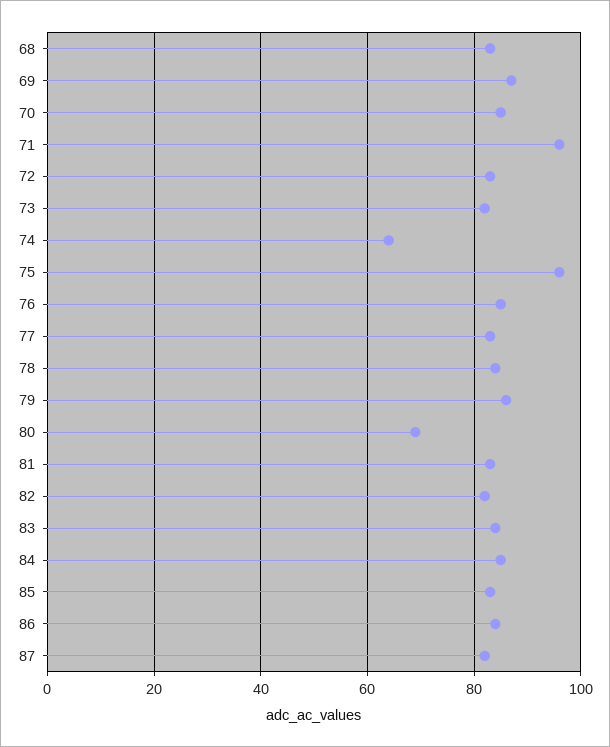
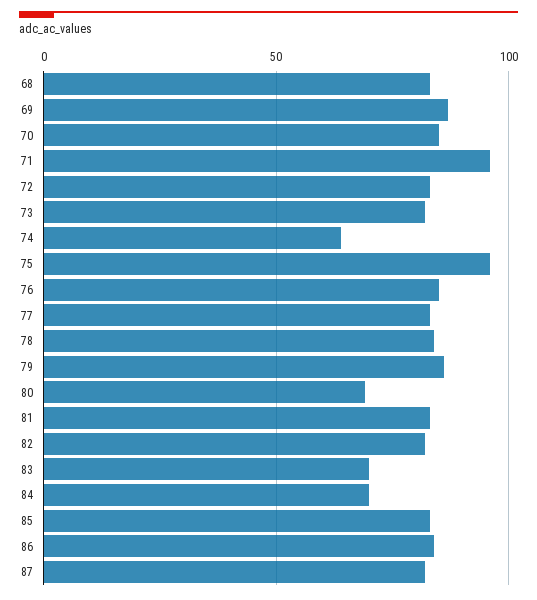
83: 85 -> 70
84: 85 -> 70

